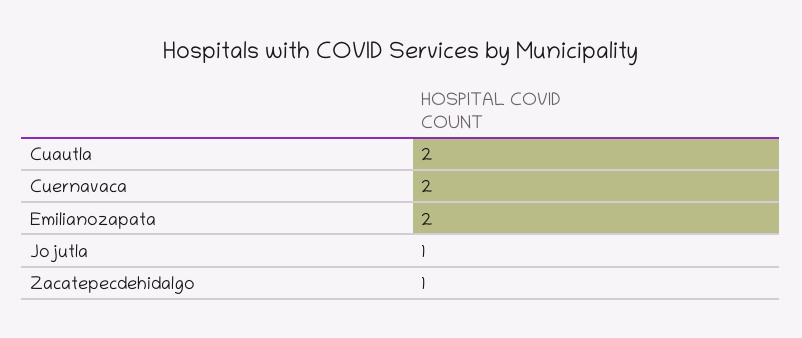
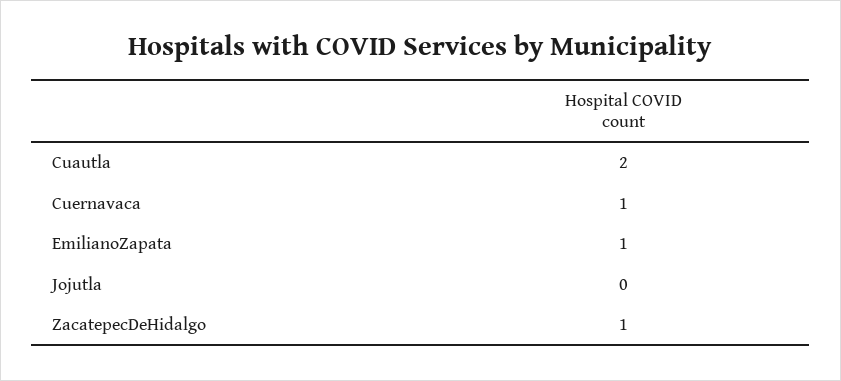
Cuernavaca: 2 -> 1
Emilianozapata: 2 -> 1
Jojutla: 1 -> 0

